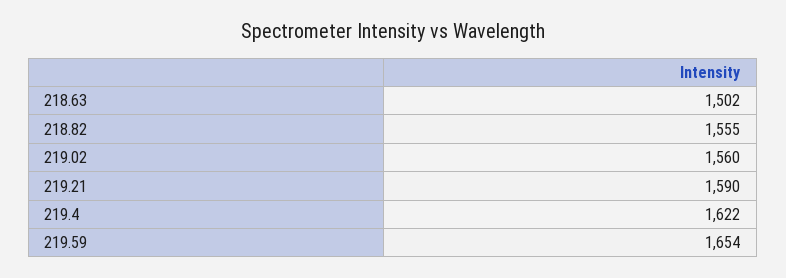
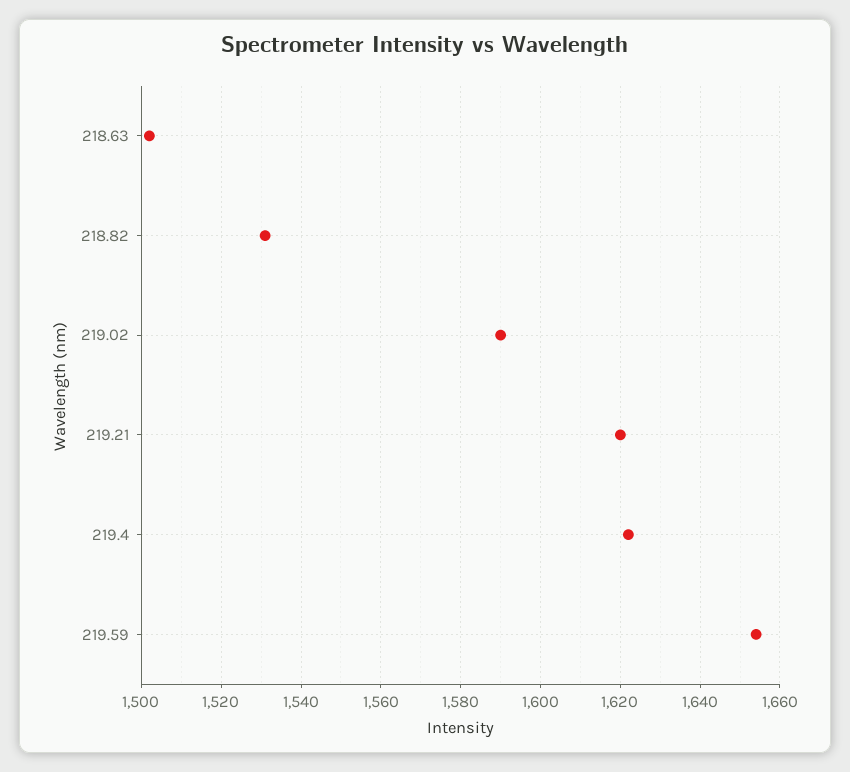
218.82: 1555 -> 1530
219.02: 1560 -> 1590
219.21: 1590 -> 1620

